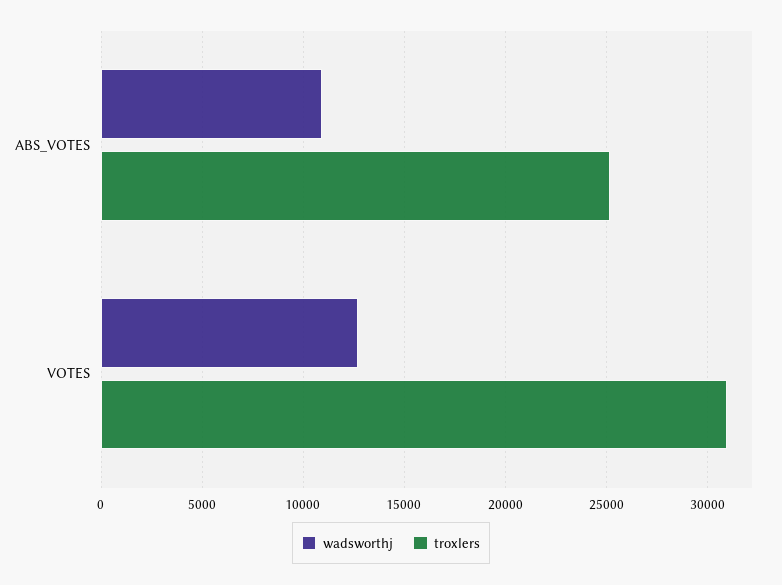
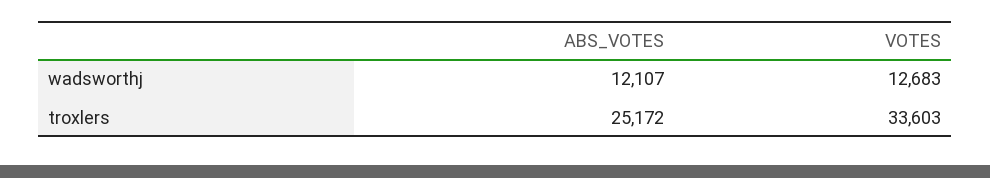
wadsworthj, ABS_VOTES: 11000 -> 12107
troxlers, VOTES: 31000 -> 33603

